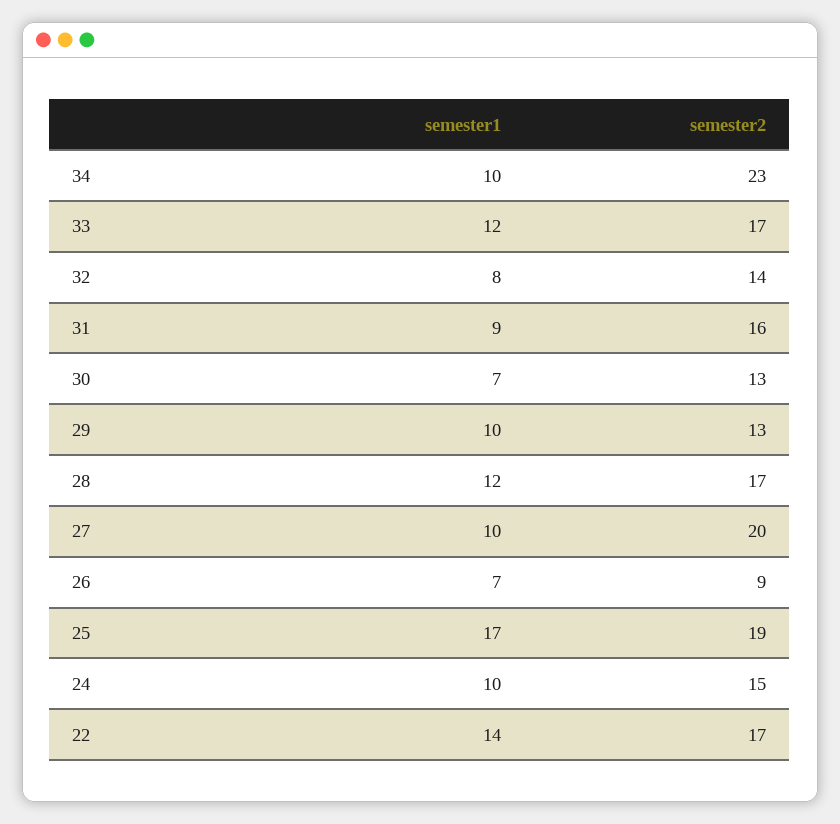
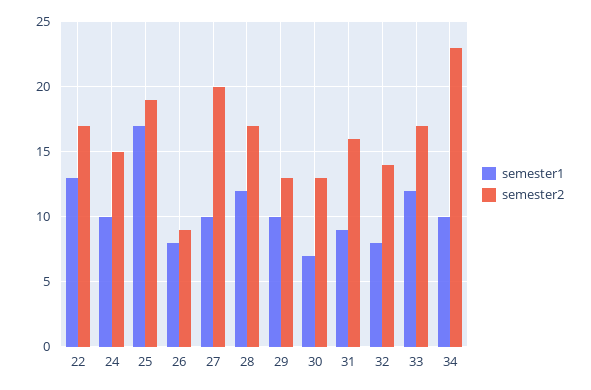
semester1, 26: 7 -> 8
semester1, 22: 14 -> 13

